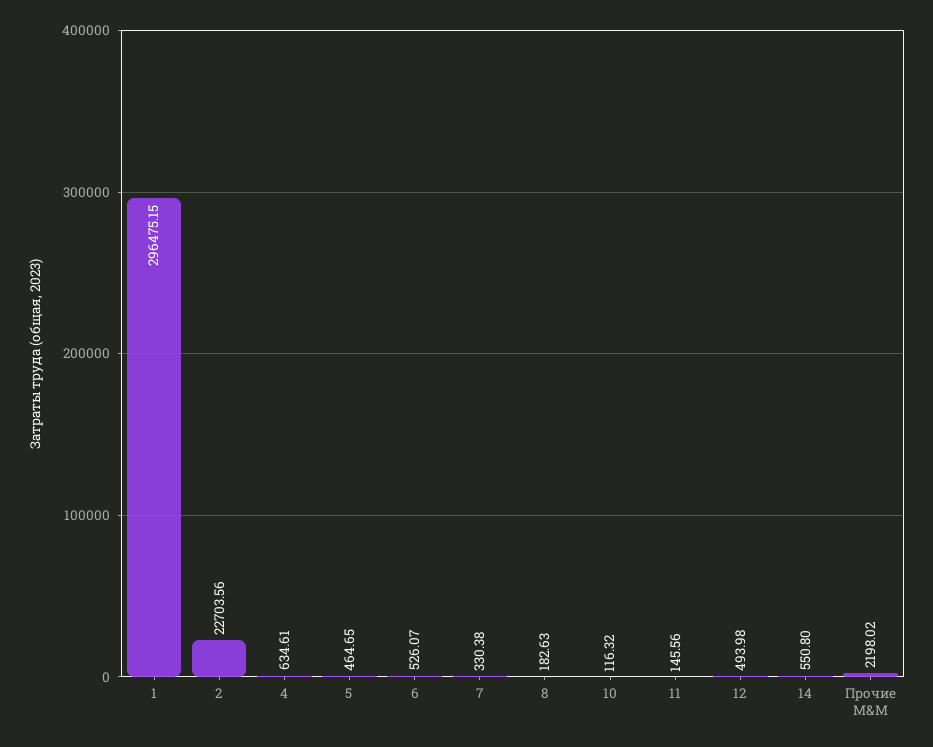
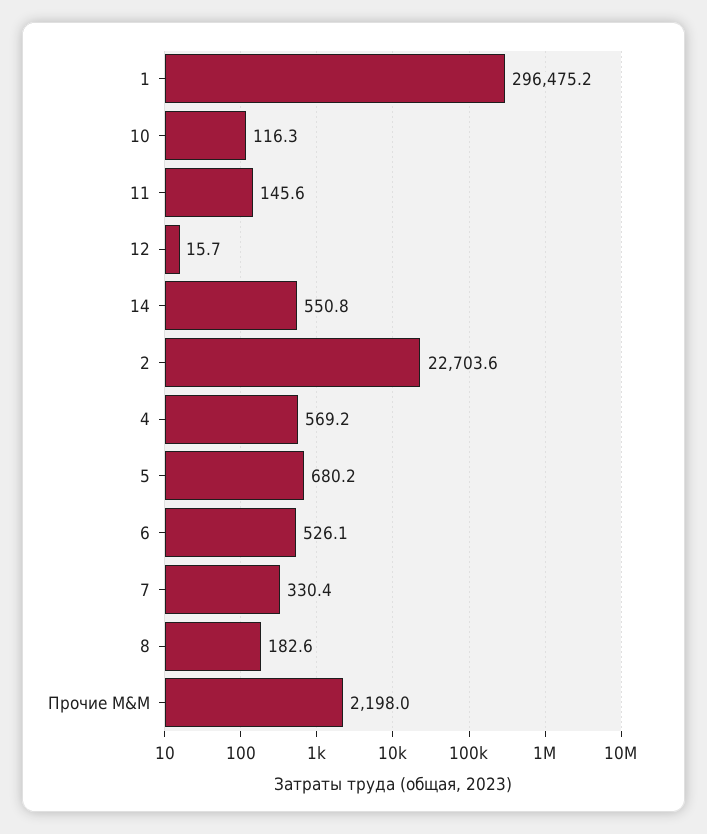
4: 634.61 -> 569.2
5: 464.65 -> 680.2
12: 493.98 -> 15.7

